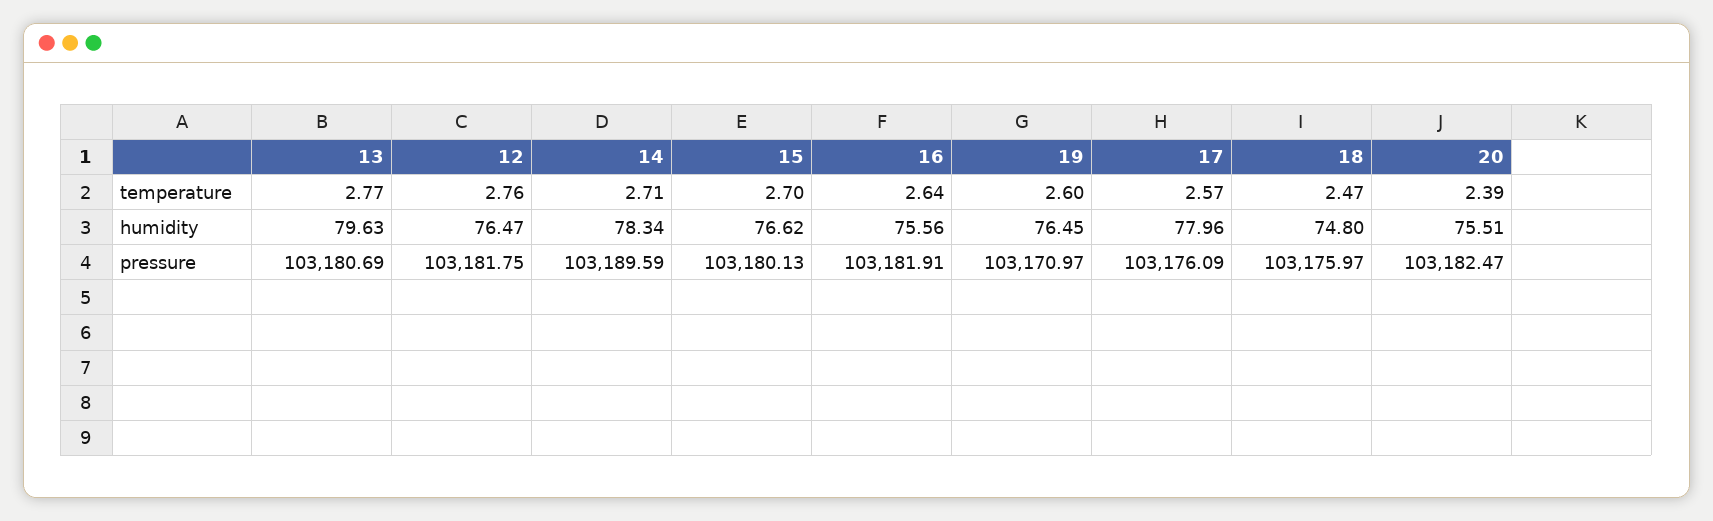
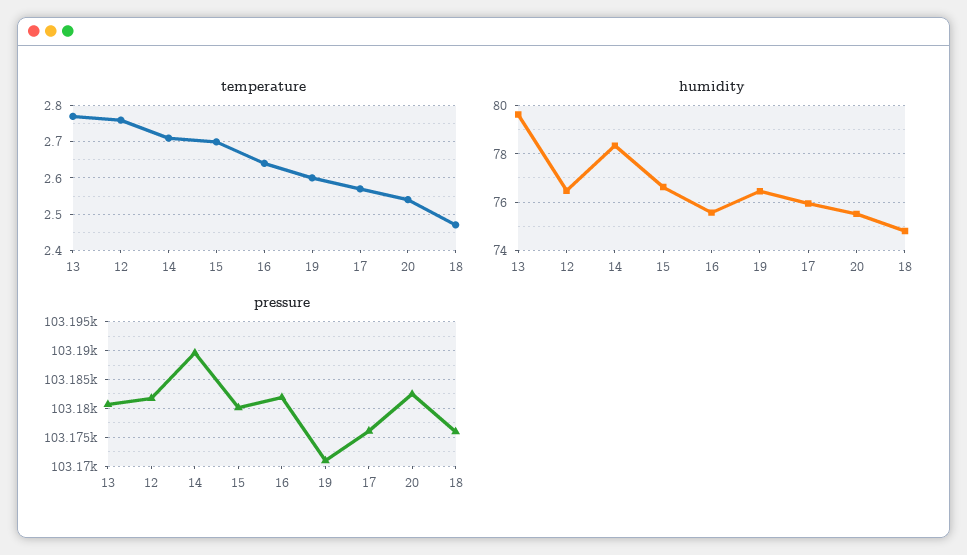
temperature, 20: 2.39 -> 2.55
humidity, 17: 77.96 -> 76

